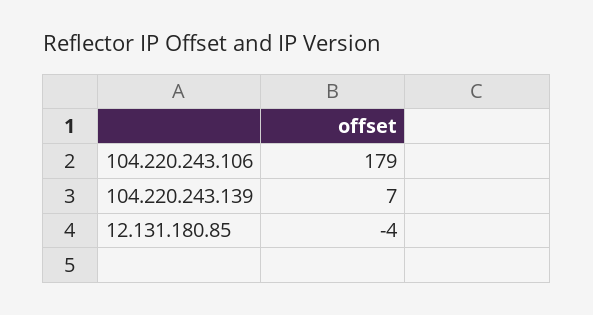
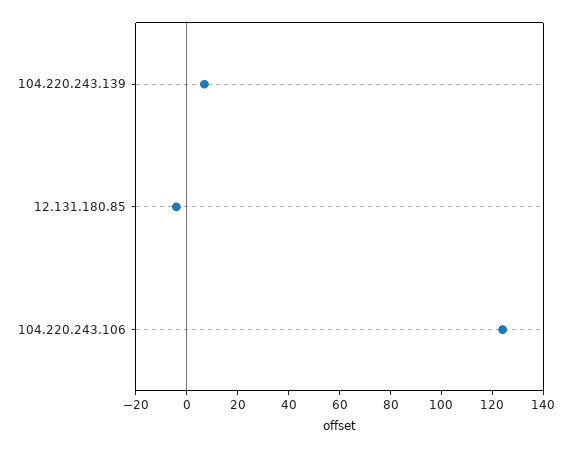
104.220.243.106: 179 -> 125

